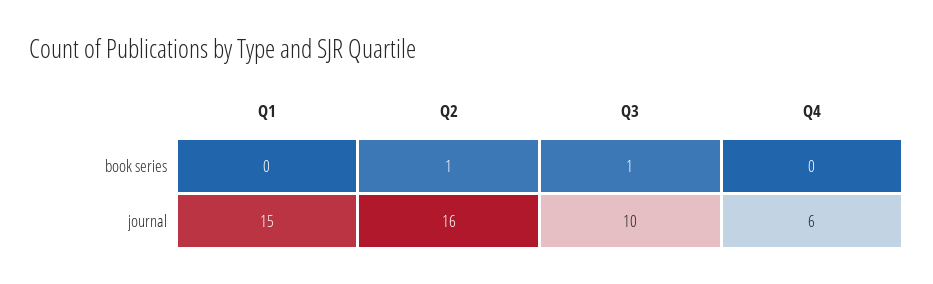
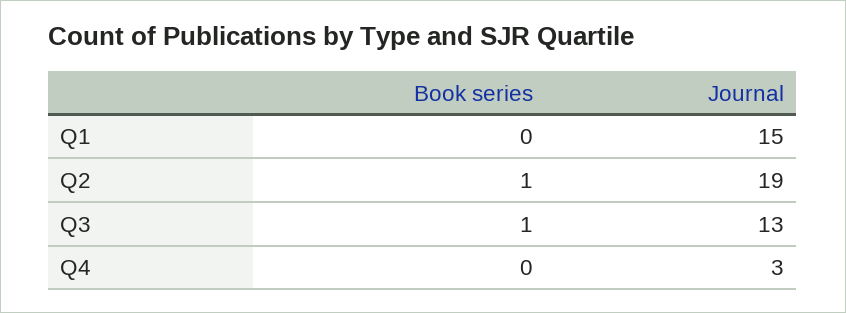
Q2, journal: 16 -> 19
Q3, journal: 10 -> 13
Q4, journal: 6 -> 3

